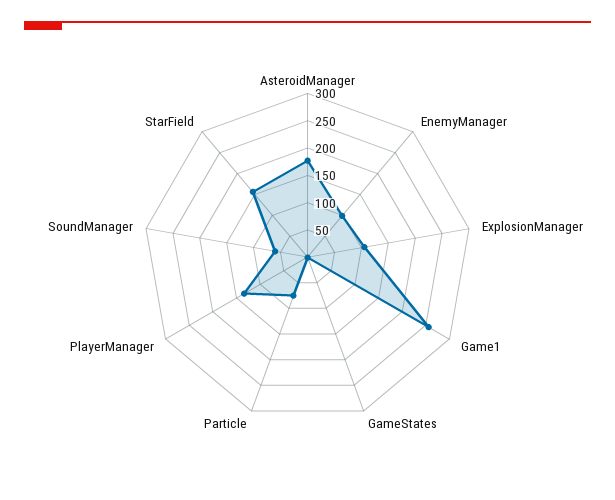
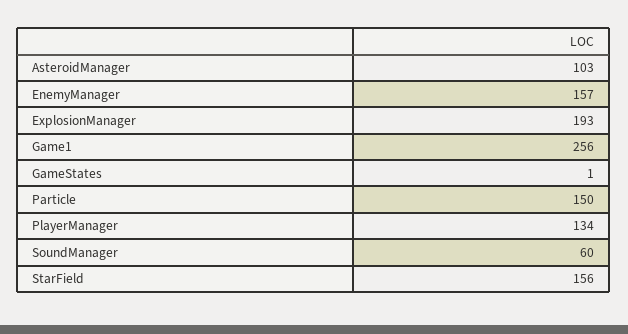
AsteroidManager: 175 -> 103
EnemyManager: 100 -> 157
ExplosionManager: 100 -> 193
Particle: 75 -> 150

